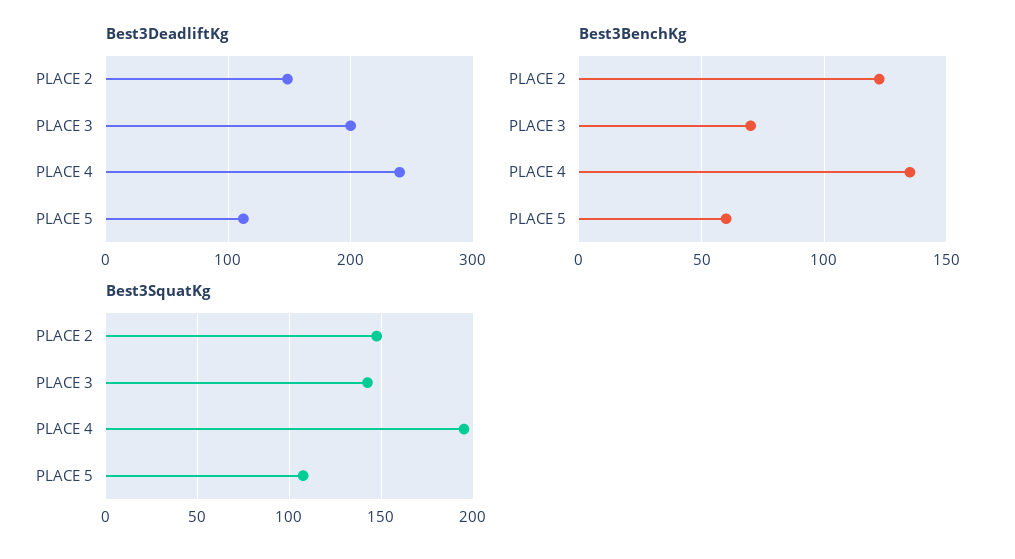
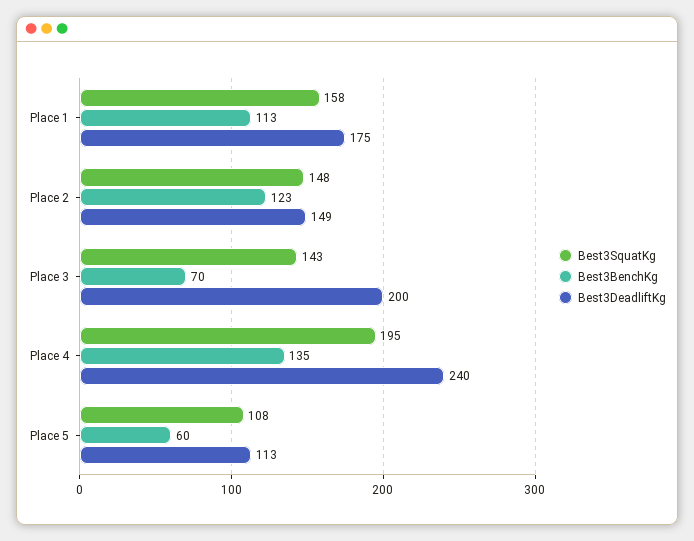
Best3SquatKg, Place 1: none -> 158
Best3BenchKg, Place 1: none -> 113
Best3DeadliftKg, Place 1: none -> 175

